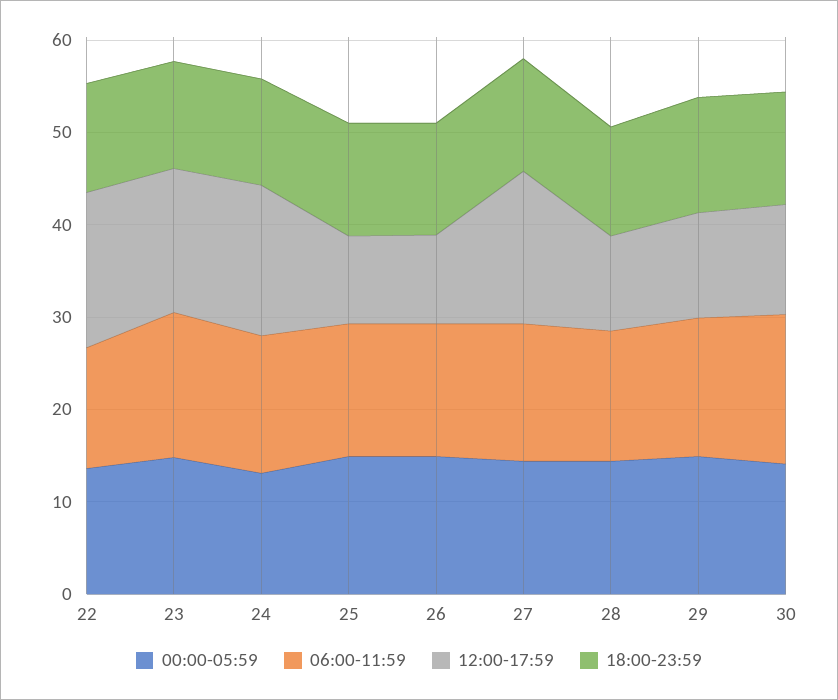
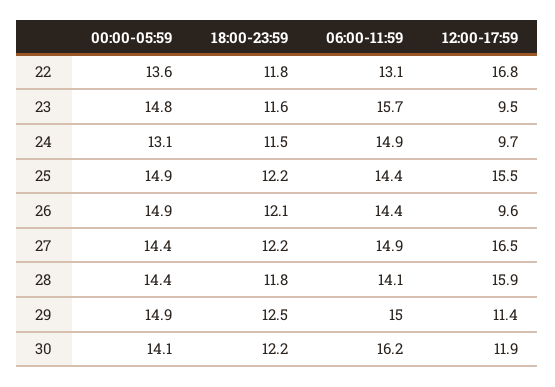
12:00-17:59, 23: 16 -> 9.5
12:00-17:59, 24: 16 -> 9.7
12:00-17:59, 25: 10 -> 15.5
12:00-17:59, 28: 10 -> 15.9

